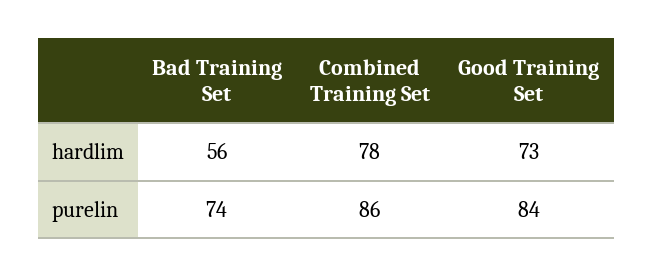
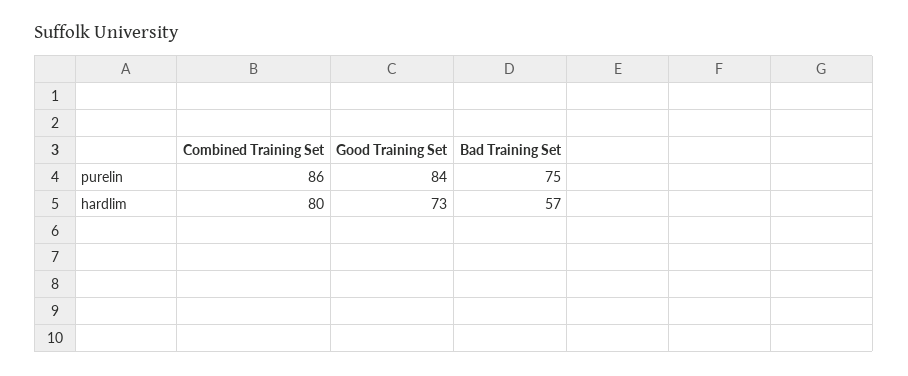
Bad Training Set, hardlim: 56 -> 57
Combined Training Set, hardlim: 78 -> 80
Bad Training Set, purelin: 74 -> 75

